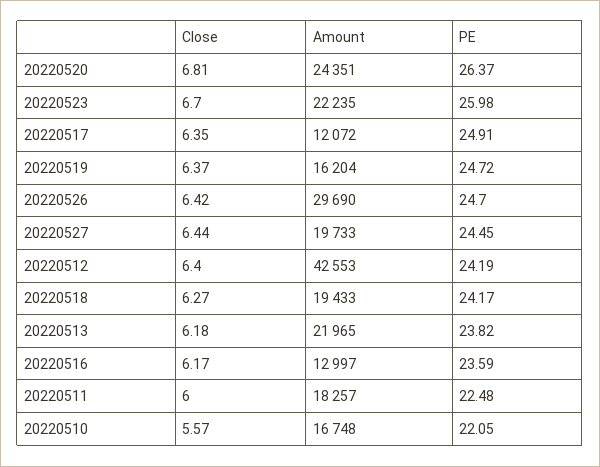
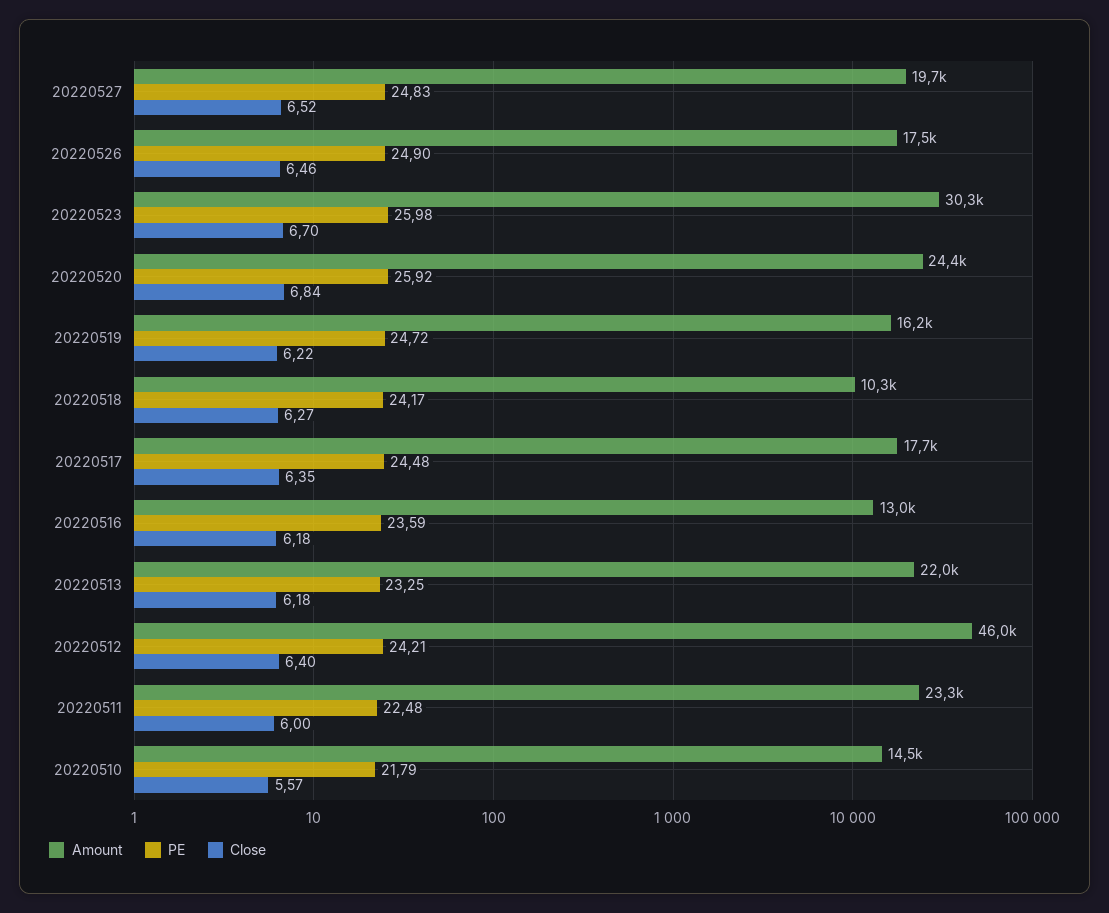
Close, 20220520: 6.81 -> 6.84
PE, 20220520: 26.37 -> 25.92
Amount, 20220523: 22235 -> 30300
Amount, 20220517: 12072 -> 17700
PE, 20220517: 24.91 -> 24.48
Close, 20220519: 6.37 -> 6.22
Close, 20220526: 6.42 -> 6.46
Amount, 20220526: 29690 -> 17500
PE, 20220526: 24.7 -> 24.9
Close, 20220527: 6.44 -> 6.52
PE, 20220527: 24.45 -> 24.83
Amount, 20220512: 42553 -> 46000
PE, 20220512: 24.19 -> 24.21
Amount, 20220518: 19433 -> 10300
PE, 20220513: 23.82 -> 23.25
Close, 20220516: 6.17 -> 6.18
Amount, 20220511: 18257 -> 23300
Amount, 20220510: 16748 -> 14500
PE, 20220510: 22.05 -> 21.79

